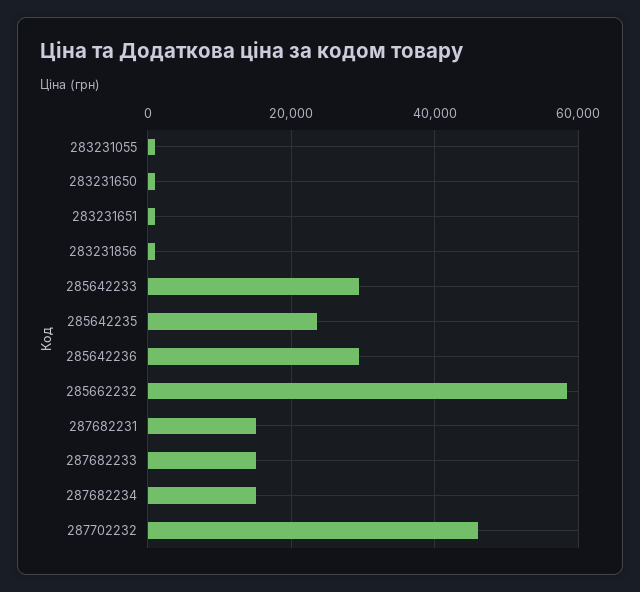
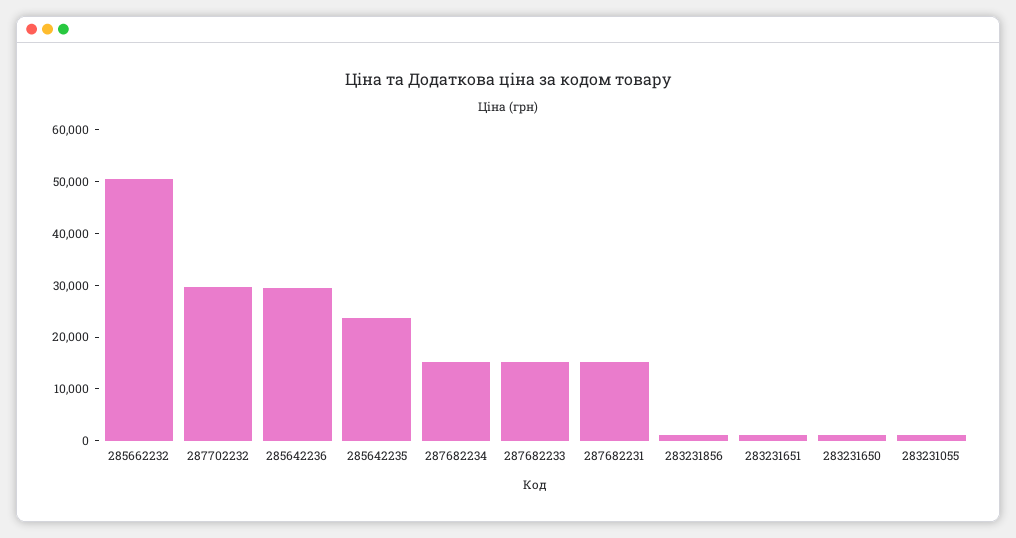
285642233: 30000 -> none
285662232: 58000 -> 50000
287702232: 46000 -> 30000

